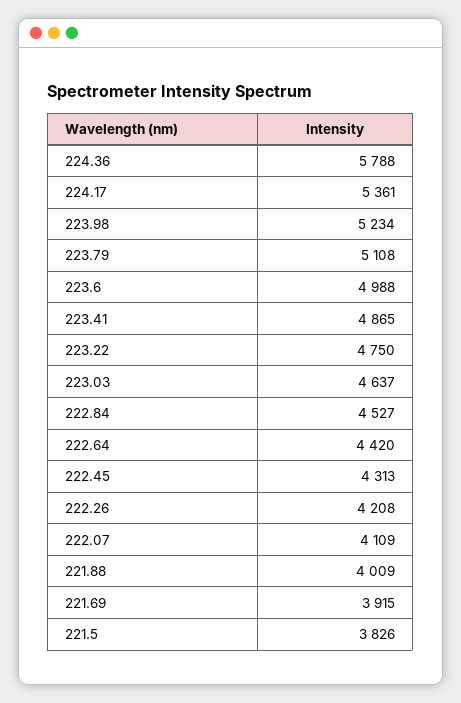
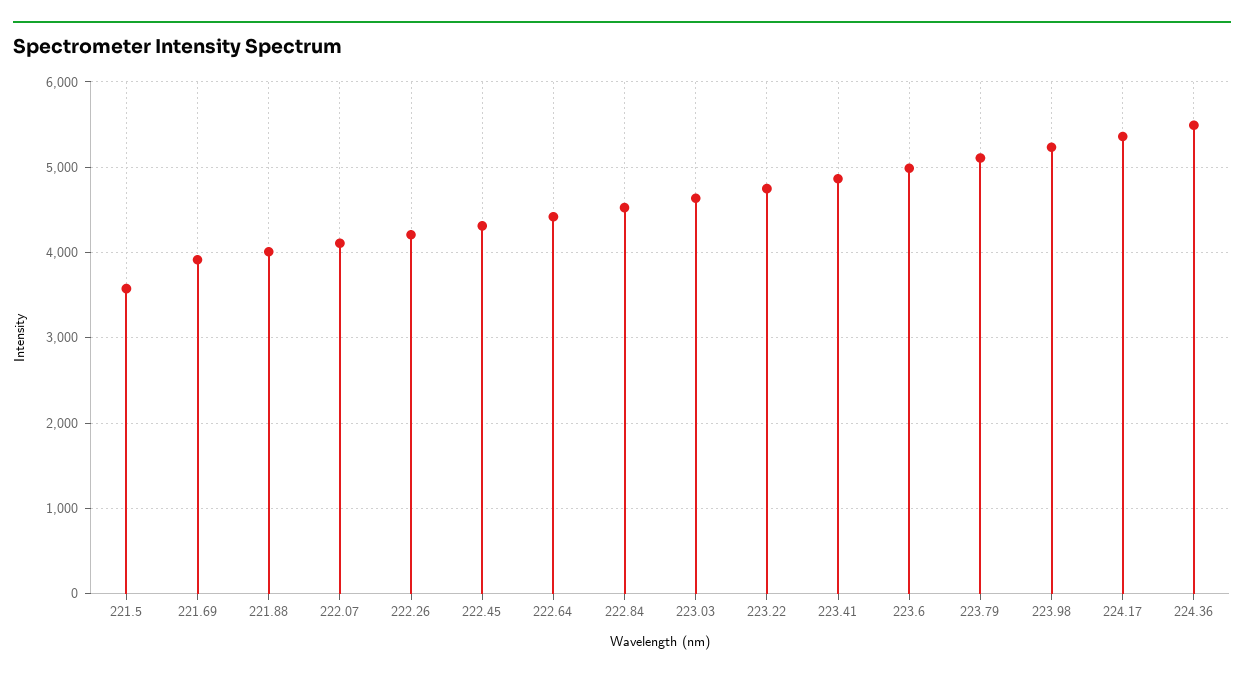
224.36: 5788 -> 5500
221.5: 3826 -> 3600

